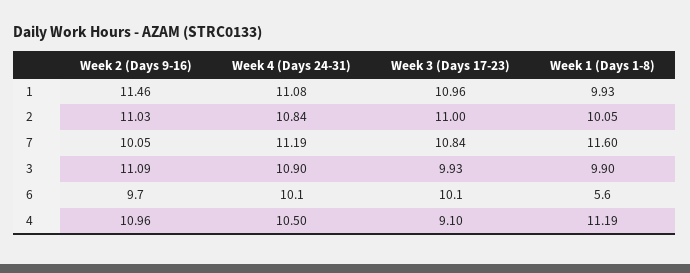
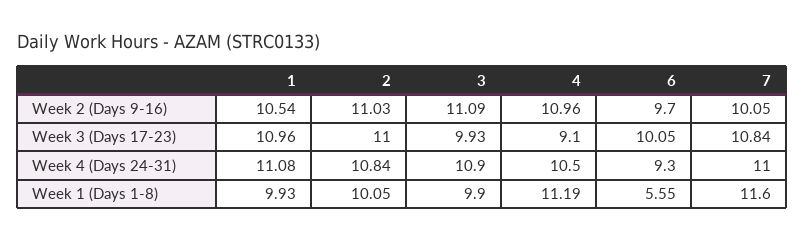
Week 2 (Days 9-16), 1: 11.46 -> 10.54
Week 4 (Days 24-31), 7: 11.19 -> 11
Week 4 (Days 24-31), 6: 10.1 -> 9.3

